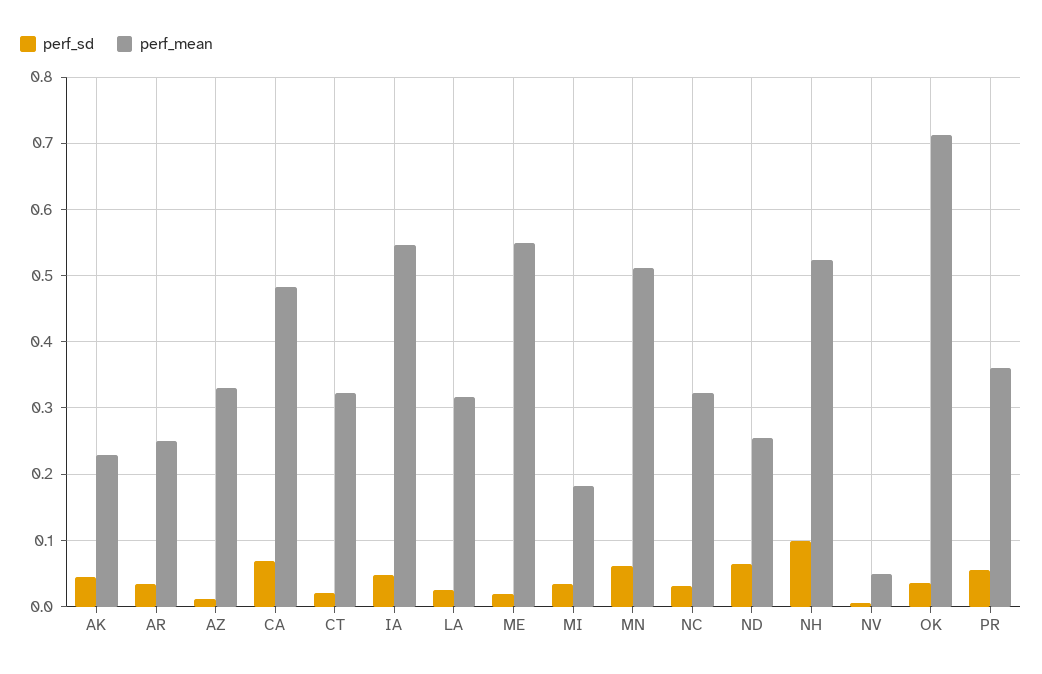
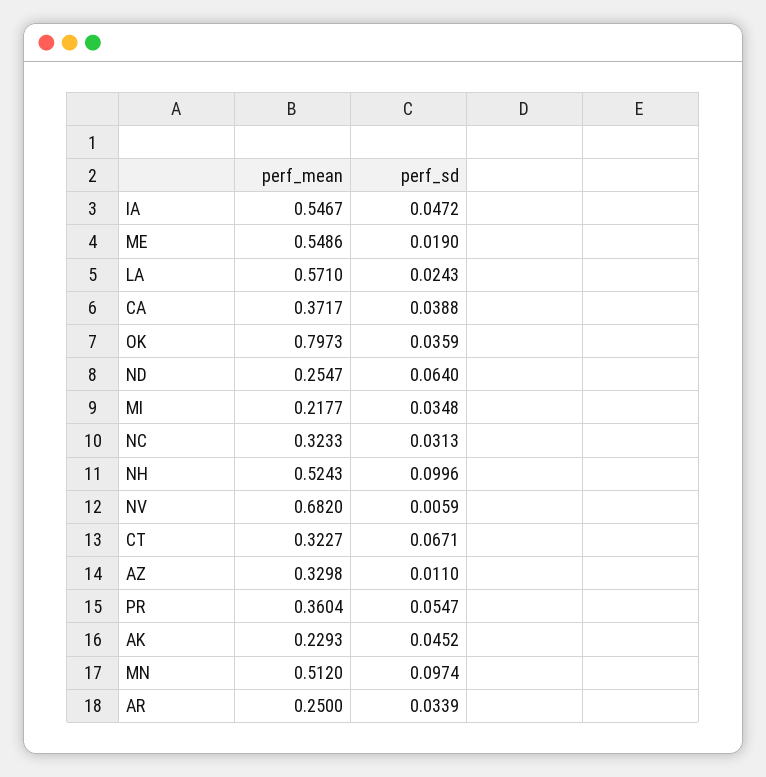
perf_sd, CA: 0.07 -> 0.0388
perf_mean, CA: 0.48 -> 0.3717
perf_sd, CT: 0.02 -> 0.0671
perf_mean, LA: 0.32 -> 0.571
perf_mean, MI: 0.18 -> 0.2177
perf_sd, MN: 0.06 -> 0.0974
perf_mean, NV: 0.05 -> 0.682
perf_mean, OK: 0.71 -> 0.7973

